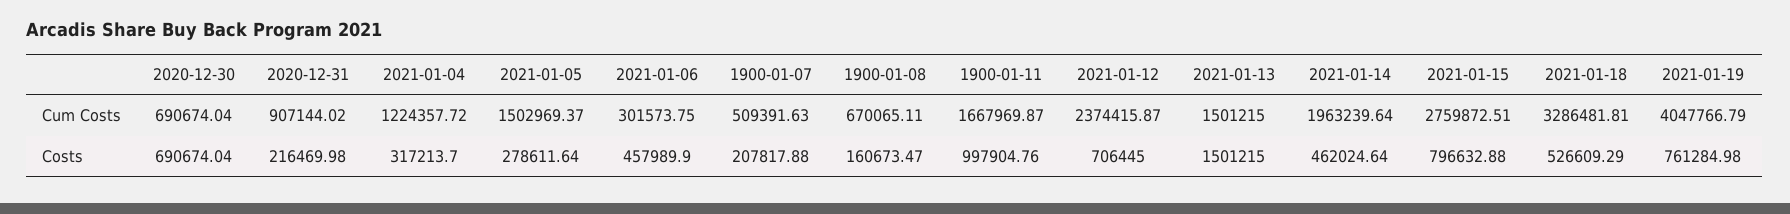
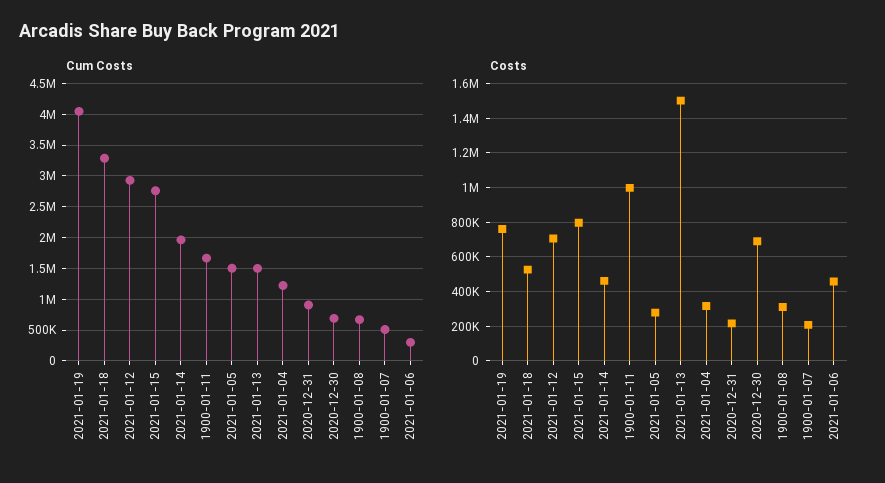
Cum Costs, 2021-01-12: 2374415.87 -> 2900000
Costs, 1900-01-08: 160673.47 -> 300000

